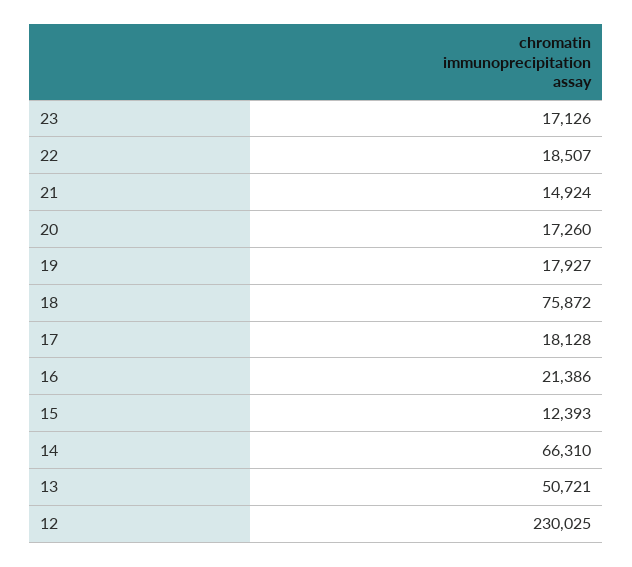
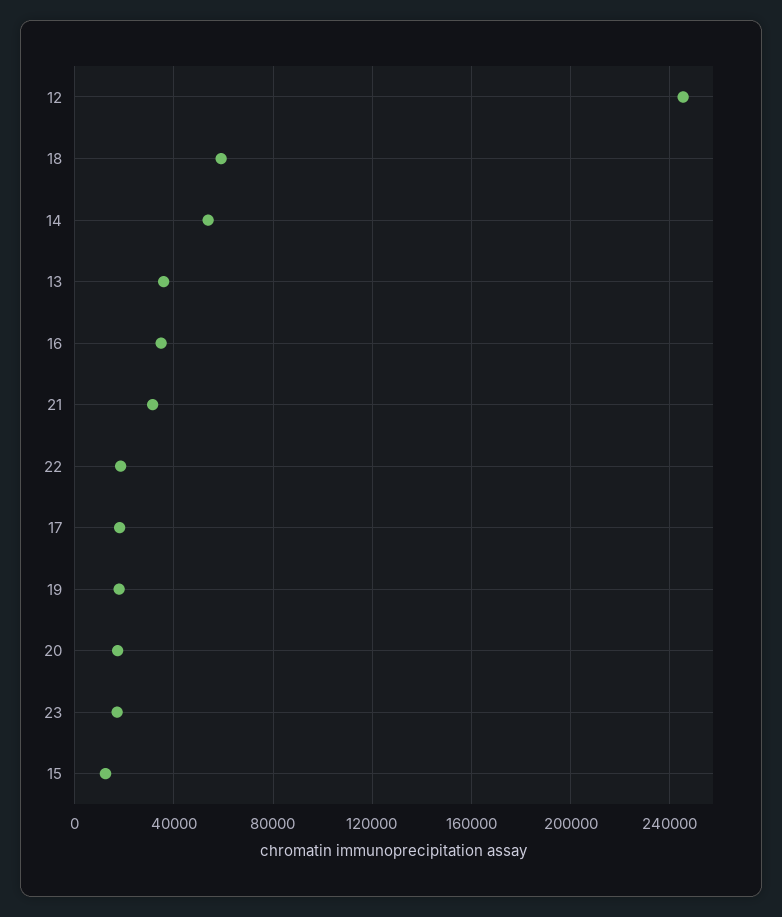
21: 14924 -> 30000
18: 75872 -> 60000
16: 21386 -> 35000
14: 66310 -> 55000
13: 50721 -> 35000
12: 230025 -> 245000

